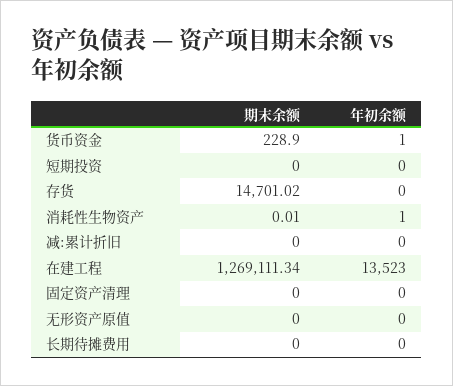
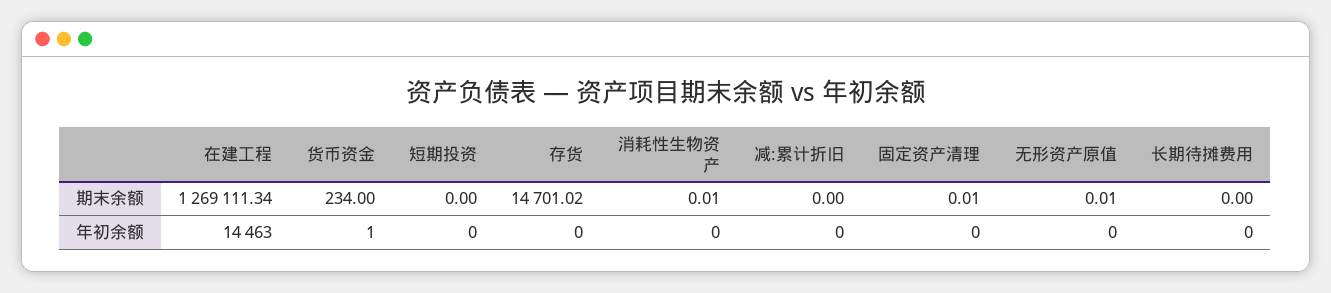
期末余额, 货币资金: 228.9 -> 234
年初余额, 消耗性生物资产: 1 -> 0
年初余额, 在建工程: 13523 -> 14463
期末余额, 固定资产清理: 0 -> 0.01
期末余额, 无形资产原值: 0 -> 0.01

